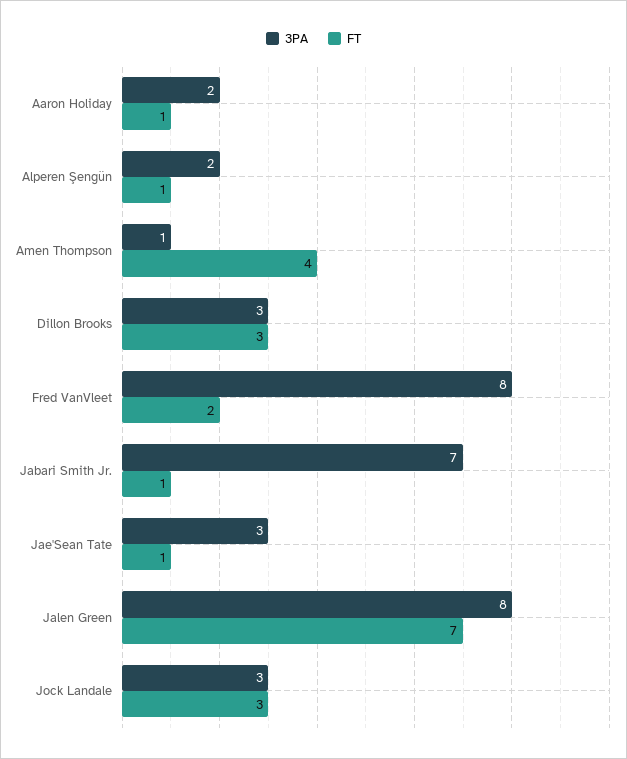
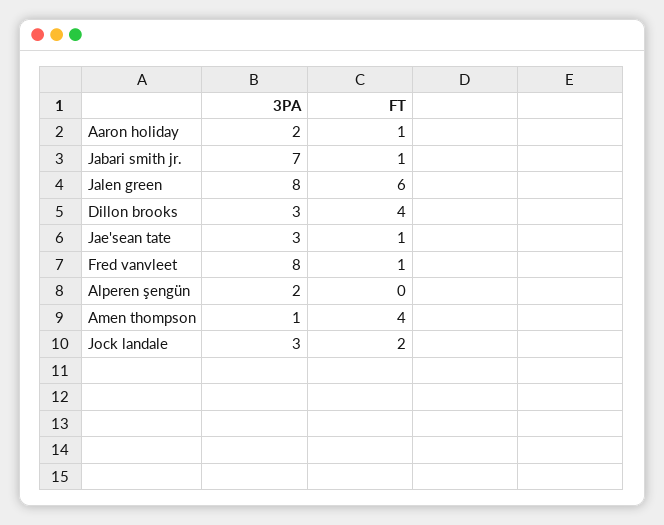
FT, Alperen Şengün: 1 -> 0
FT, Dillon Brooks: 3 -> 4
FT, Fred VanVleet: 2 -> 1
FT, Jalen Green: 7 -> 6
FT, Jock Landale: 3 -> 2

